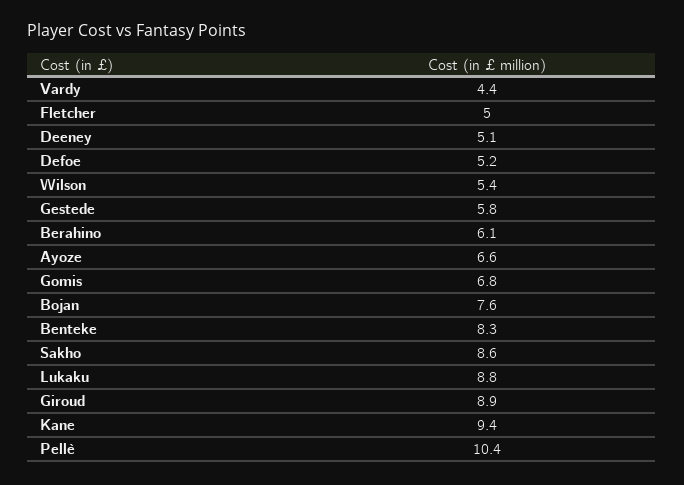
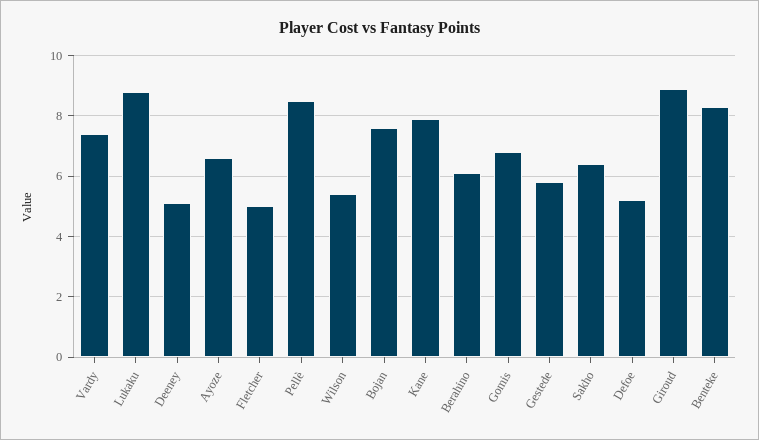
Vardy: 4.4 -> 7.5
Sakho: 8.6 -> 6.5
Kane: 9.4 -> 8
Pellè: 10.4 -> 8.5

